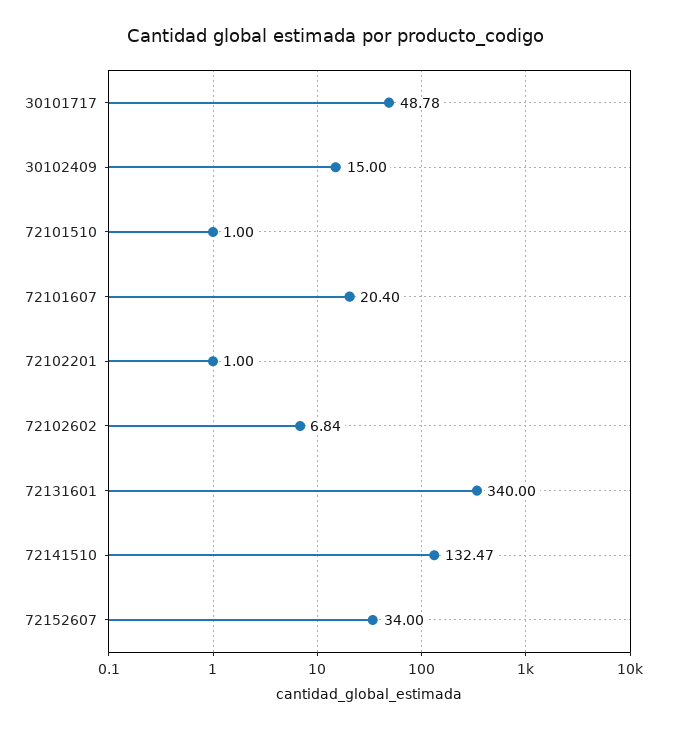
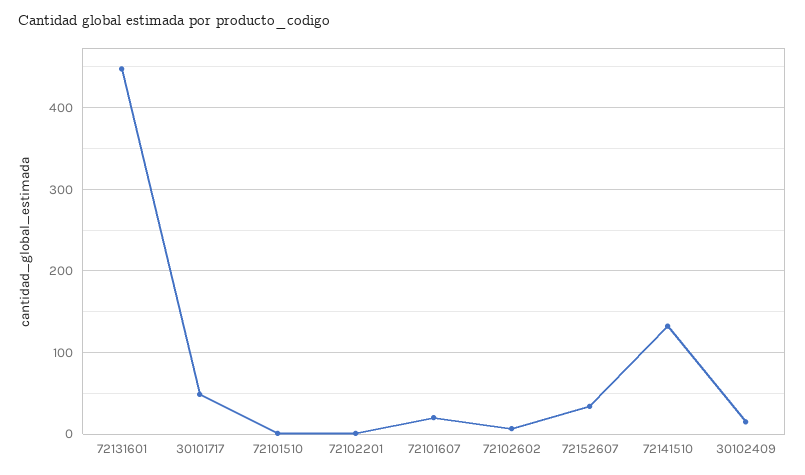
72131601: 340 -> 450

